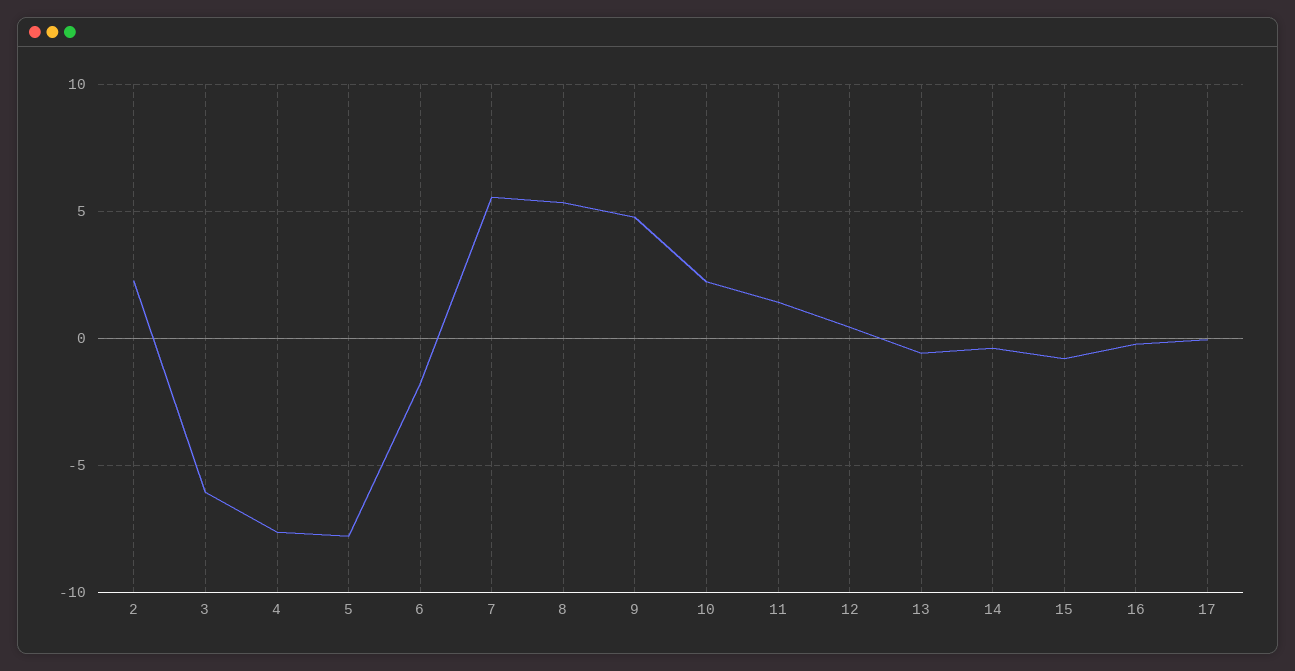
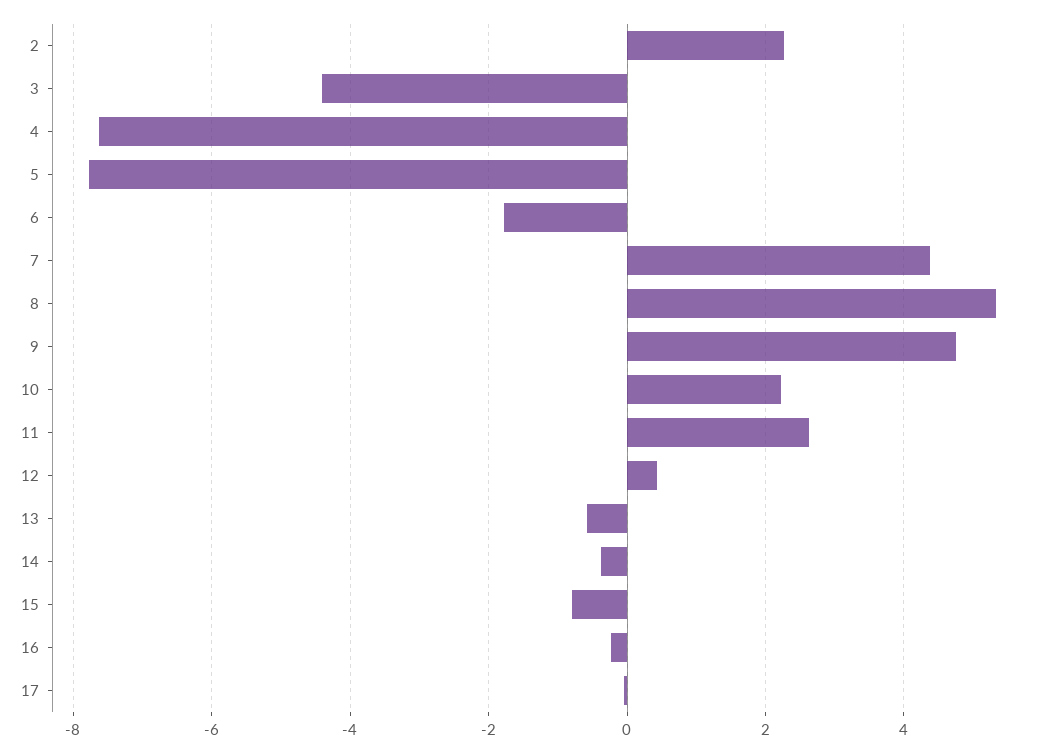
3: -6 -> -4.4
7: 5.5 -> 4.4
11: 1.5 -> 2.6

